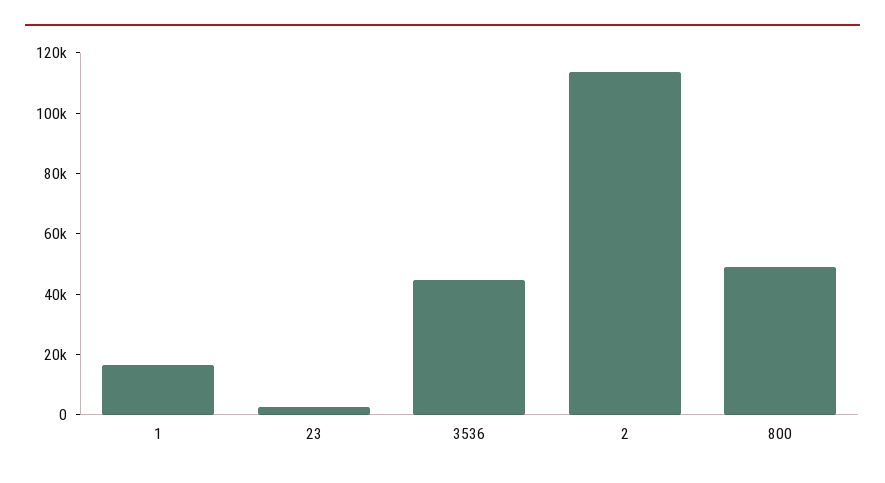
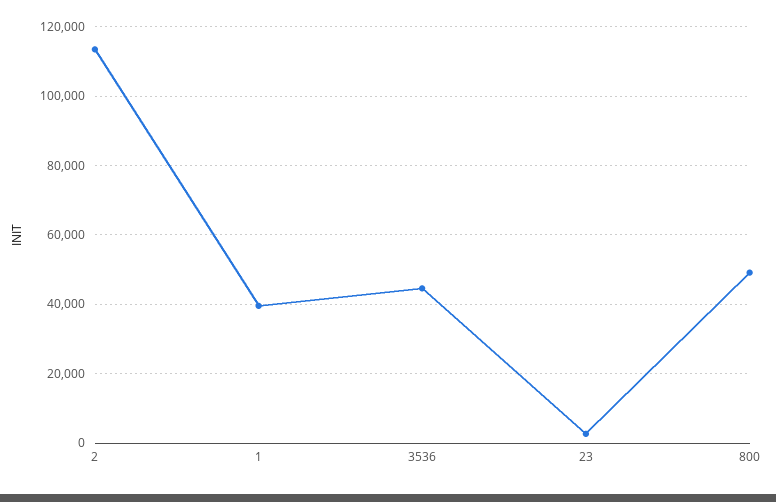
1: 15000 -> 40000

